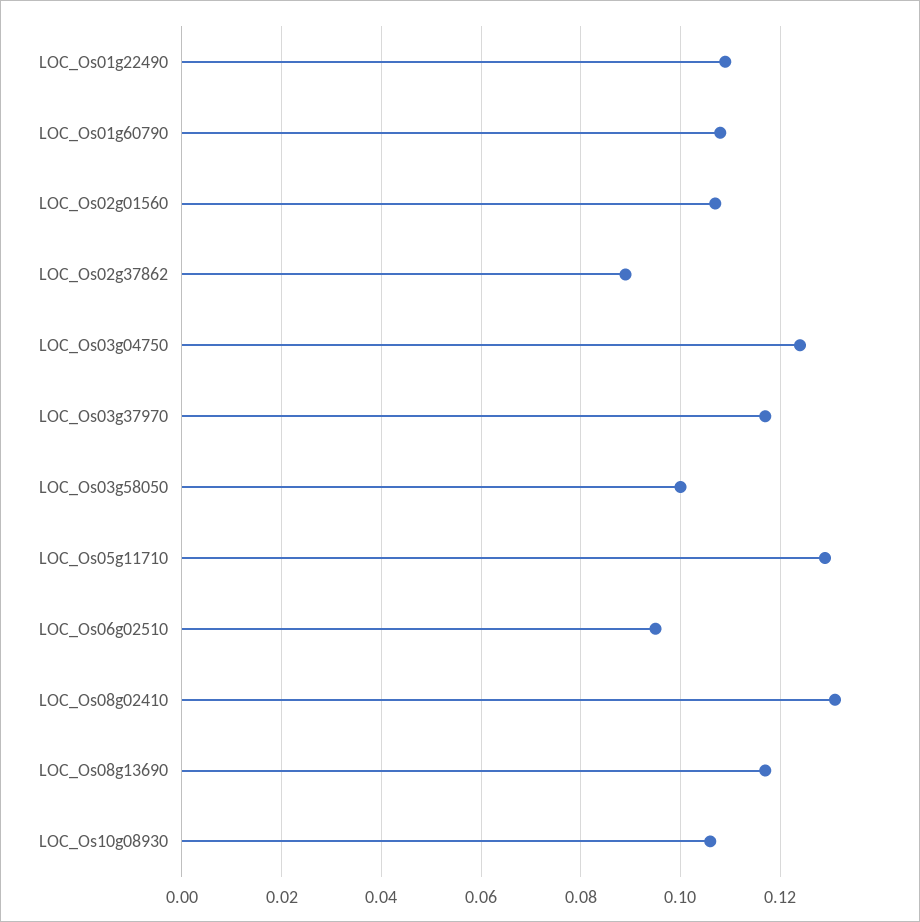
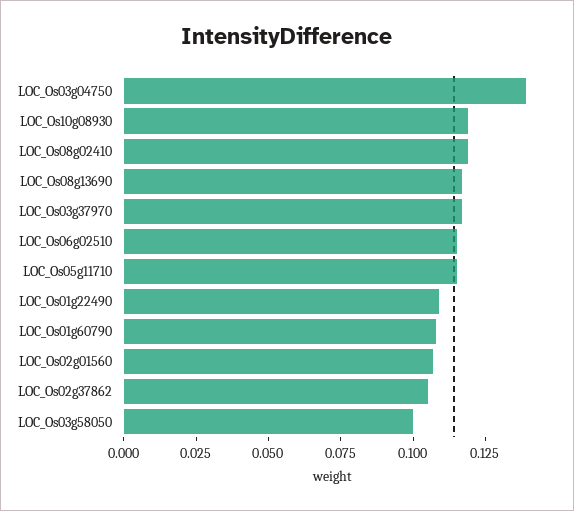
LOC_Os02g37862: 0.09 -> 0.105
LOC_Os03g04750: 0.125 -> 0.14
LOC_Os05g11710: 0.13 -> 0.115
LOC_Os06g02510: 0.095 -> 0.115
LOC_Os08g02410: 0.13 -> 0.12
LOC_Os10g08930: 0.105 -> 0.12

